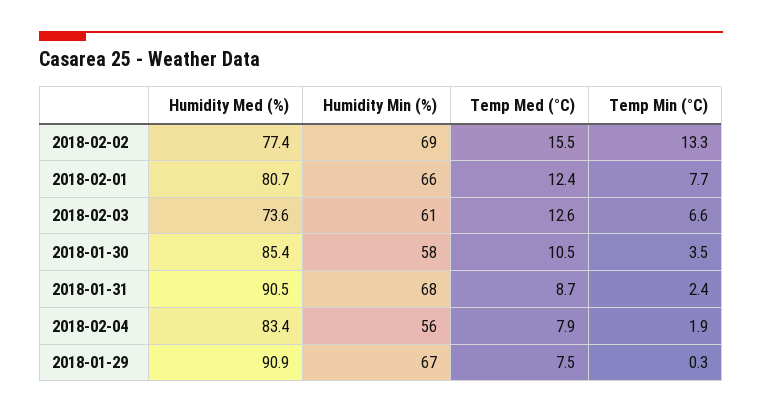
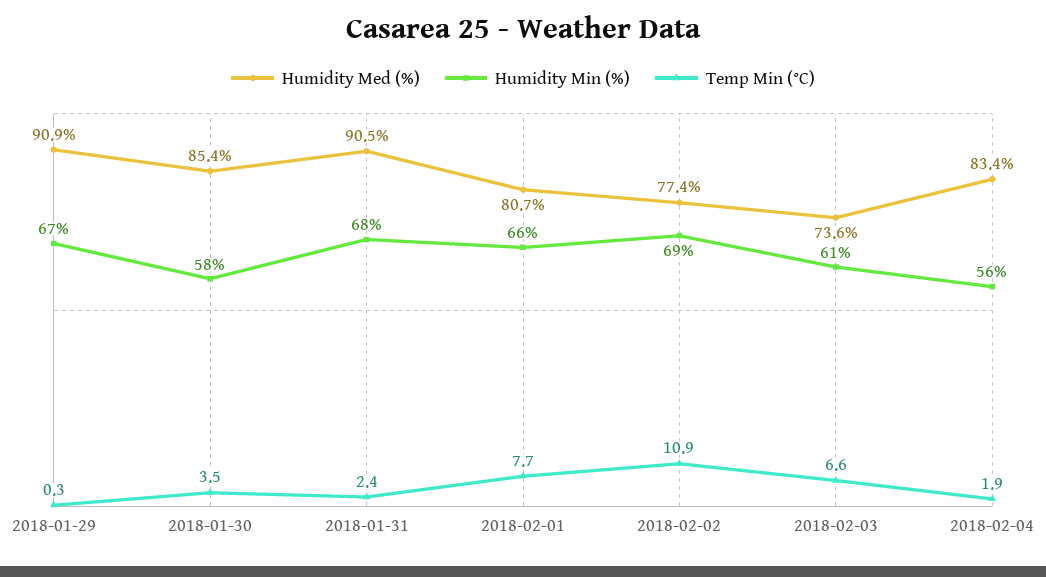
Temp Med (°C), 2018-02-02: 15.5 -> none
Temp Min (°C), 2018-02-02: 13.3 -> 10.9
Temp Med (°C), 2018-02-01: 12.4 -> none
Temp Med (°C), 2018-02-03: 12.6 -> none
Temp Med (°C), 2018-01-30: 10.5 -> none
Temp Med (°C), 2018-01-31: 8.7 -> none
Temp Med (°C), 2018-02-04: 7.9 -> none
Temp Med (°C), 2018-01-29: 7.5 -> none

